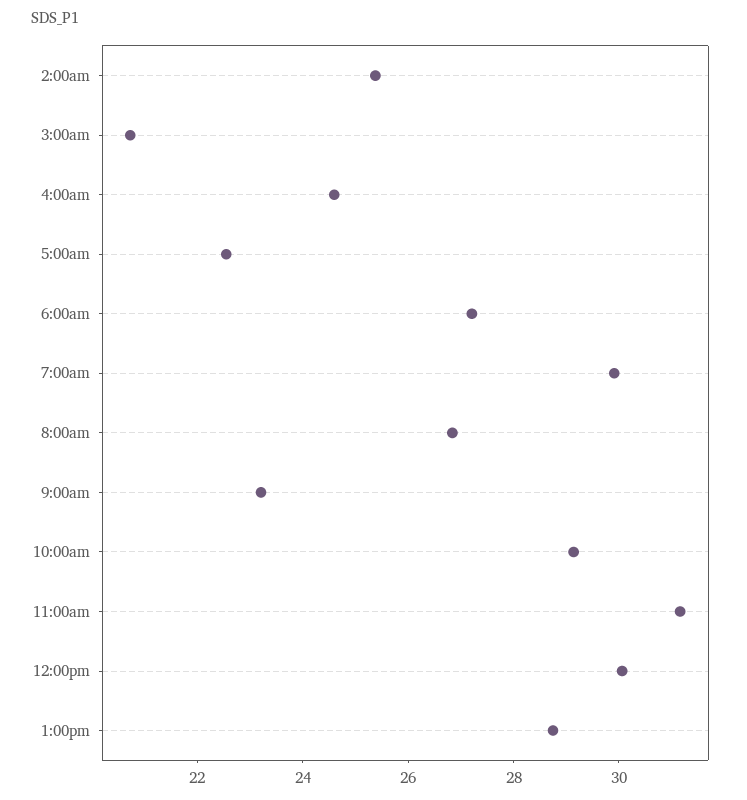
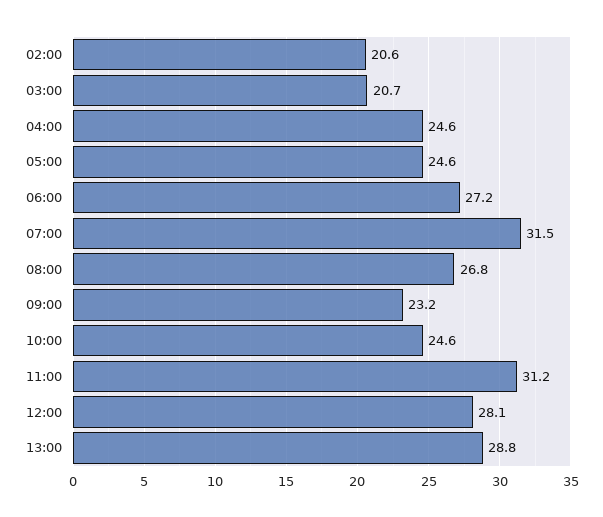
2:00am: 25.5 -> 20.6
5:00am: 22.5 -> 24.6
7:00am: 30 -> 31.5
10:00am: 29 -> 24.6
12:00pm: 30 -> 28.1

